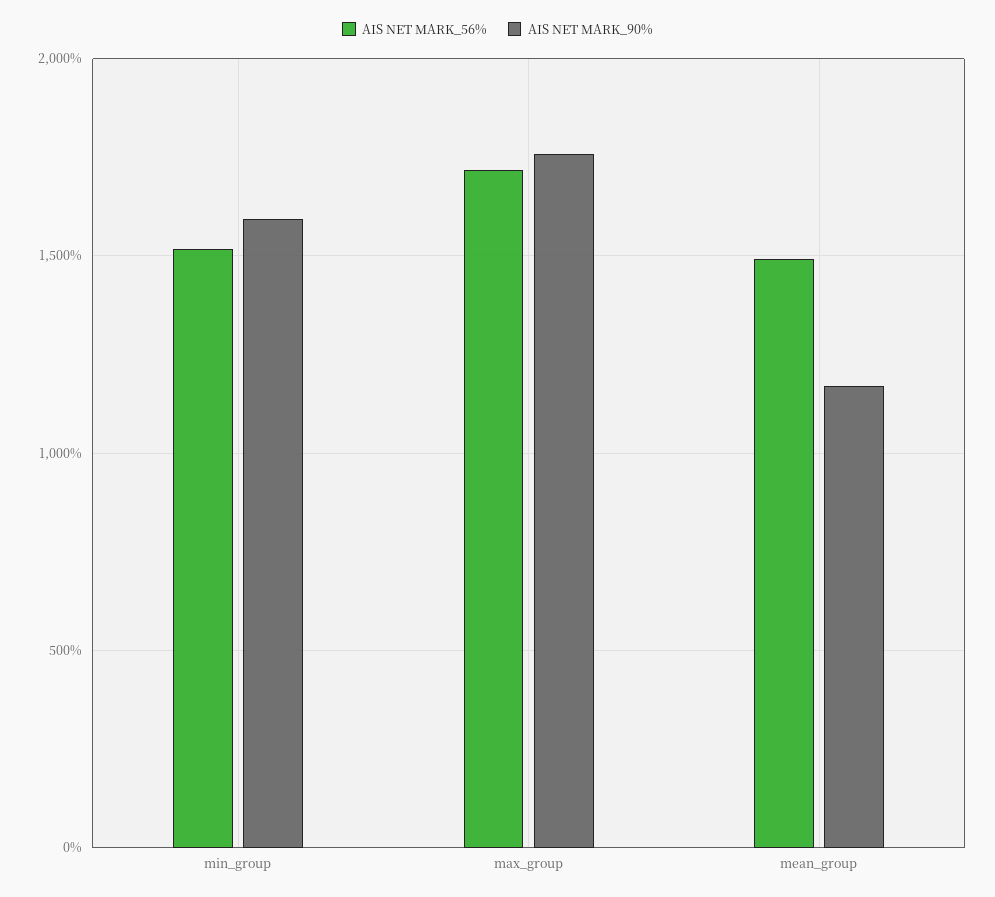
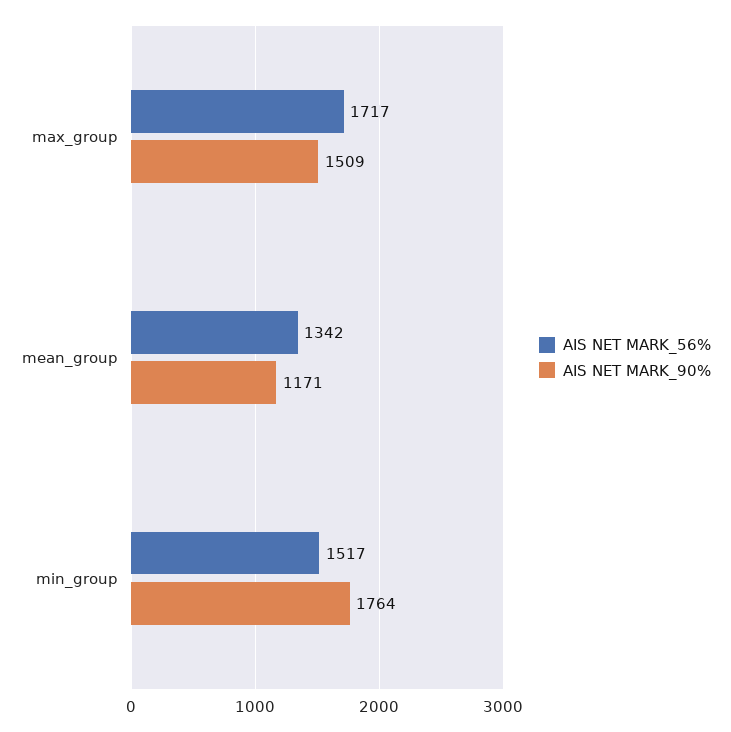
AIS NET MARK_90%, min_group: 1600 -> 1764
AIS NET MARK_90%, max_group: 1750 -> 1509
AIS NET MARK_56%, mean_group: 1500 -> 1342

